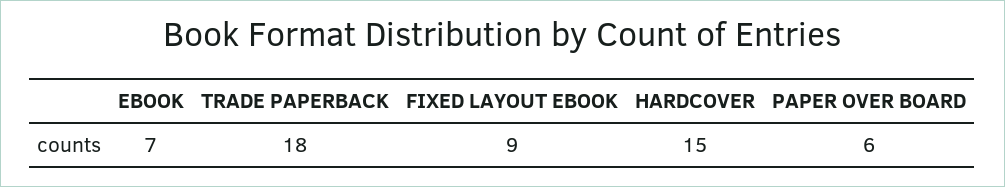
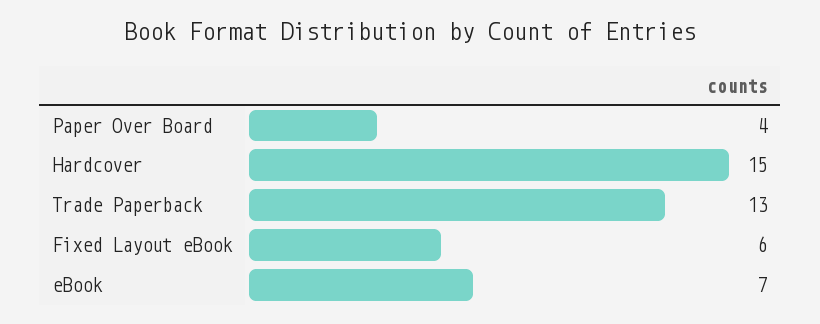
TRADE PAPERBACK: 18 -> 13
FIXED LAYOUT EBOOK: 9 -> 6
PAPER OVER BOARD: 6 -> 4

